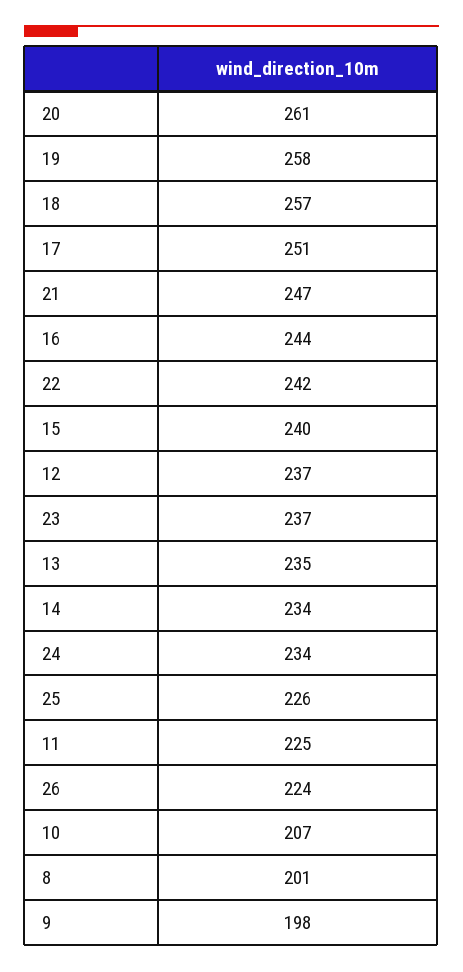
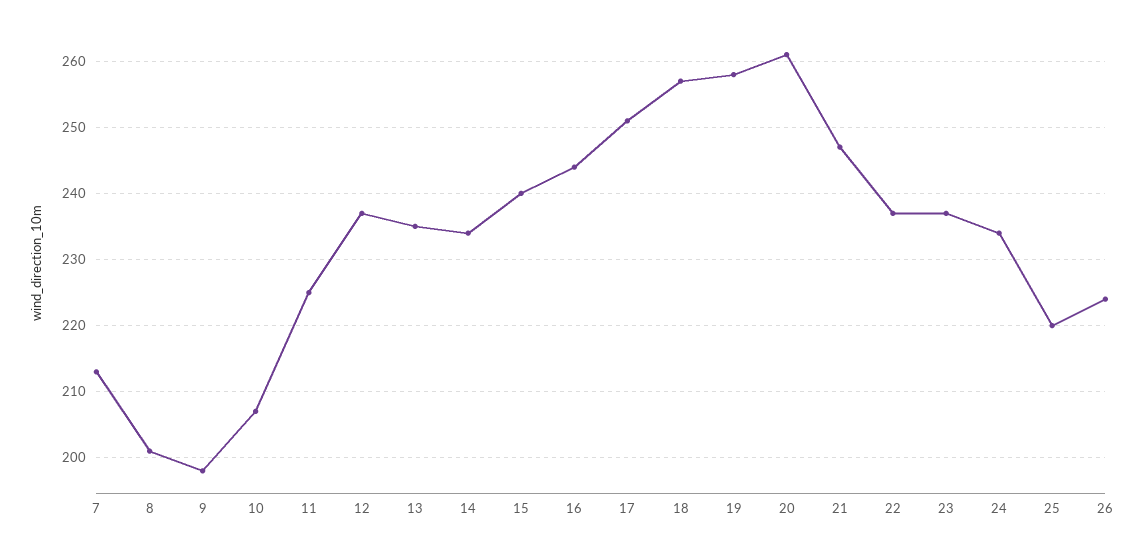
22: 242 -> 237
25: 226 -> 220
7: none -> 213

